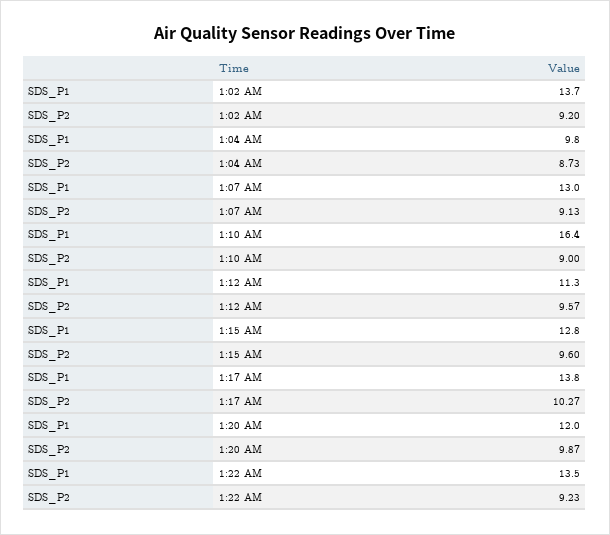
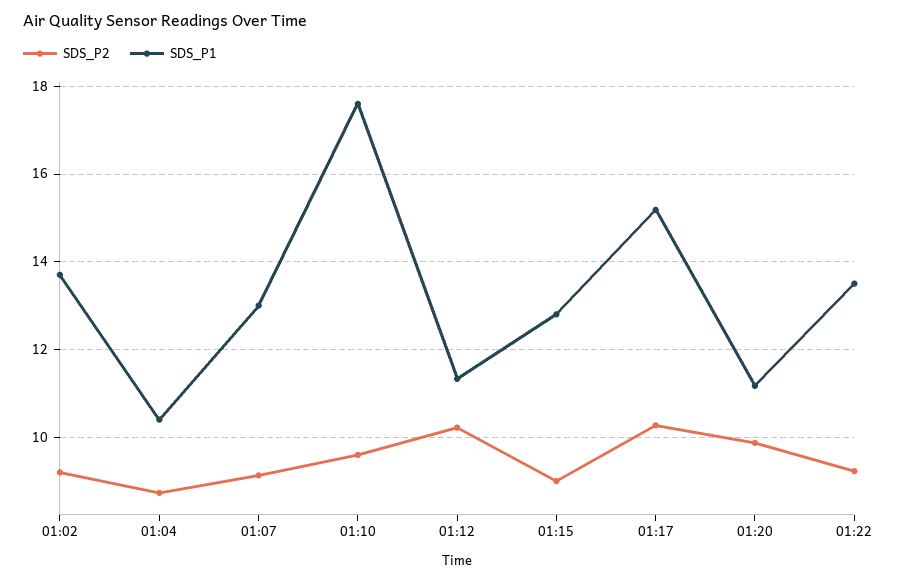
SDS_P1, 1:04 AM: 9.8 -> 10.4
SDS_P1, 1:10 AM: 16.4 -> 17.6
SDS_P2, 1:10 AM: 9 -> 9.6
SDS_P2, 1:12 AM: 9.57 -> 10.2
SDS_P2, 1:15 AM: 9.6 -> 9
SDS_P1, 1:17 AM: 13.8 -> 15.2
SDS_P1, 1:20 AM: 12 -> 11.2

